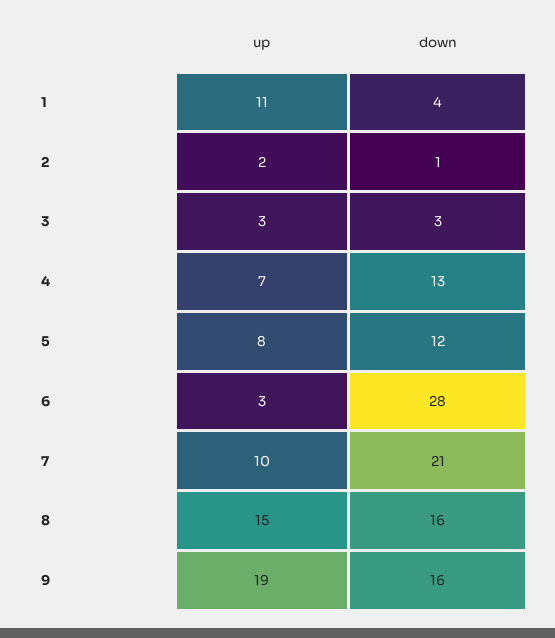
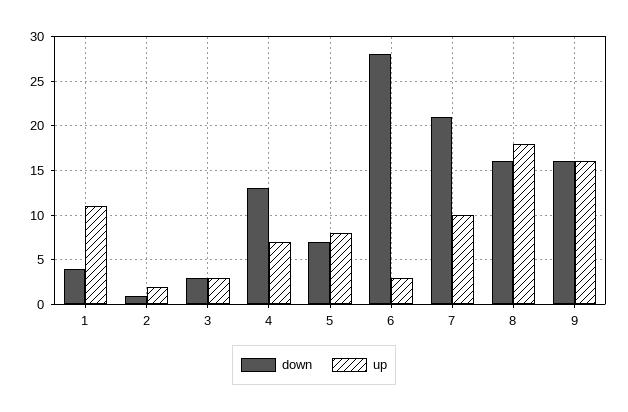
down, 5: 12 -> 7
up, 8: 15 -> 18
up, 9: 19 -> 16

